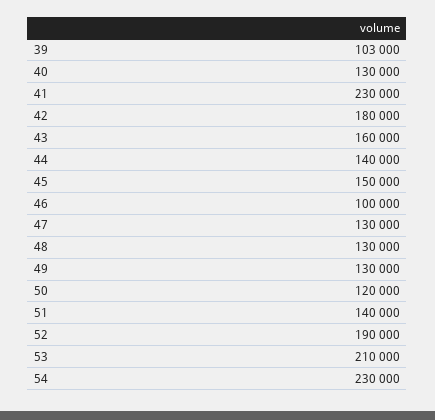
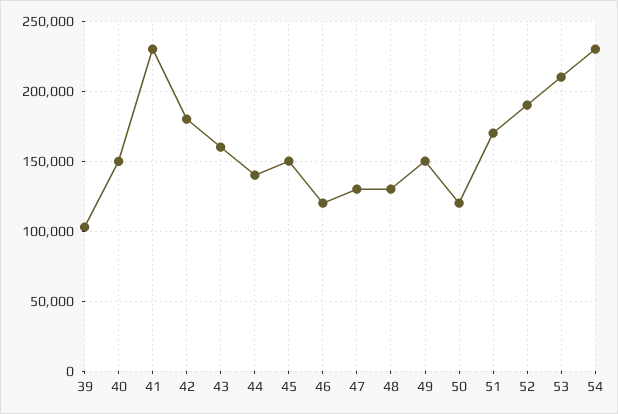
40: 130000 -> 150000
46: 100000 -> 120000
49: 130000 -> 150000
51: 140000 -> 170000

